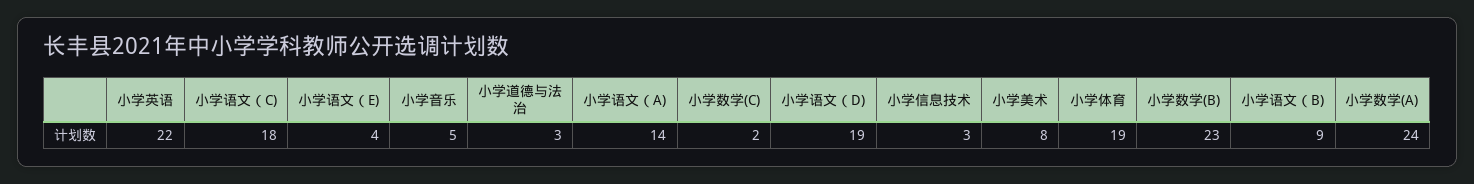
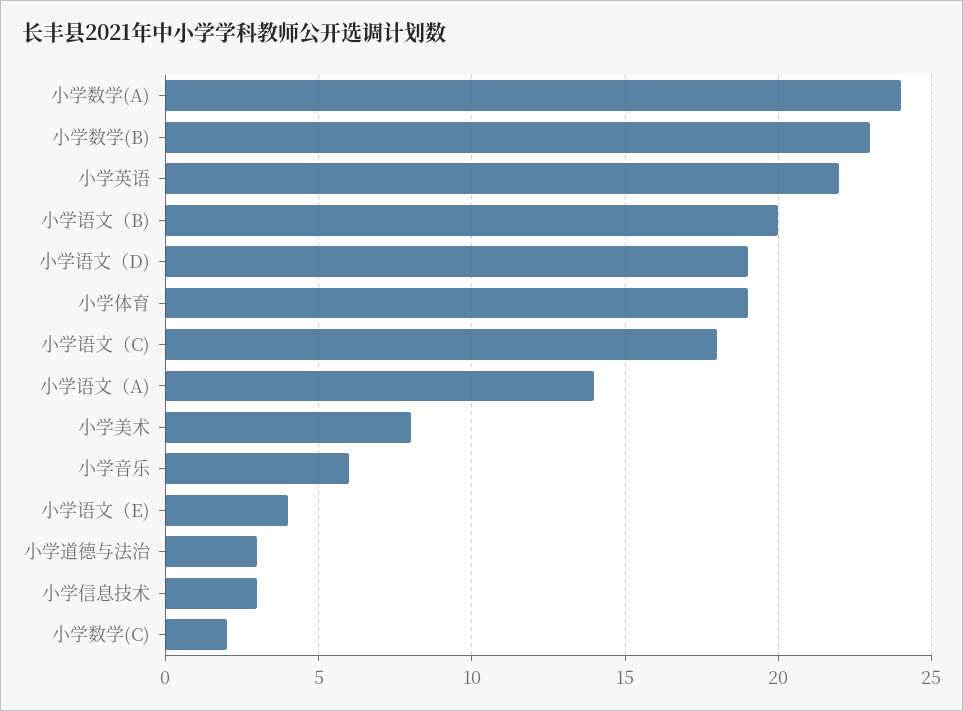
小学音乐: 5 -> 6
小学语文（B): 9 -> 20

